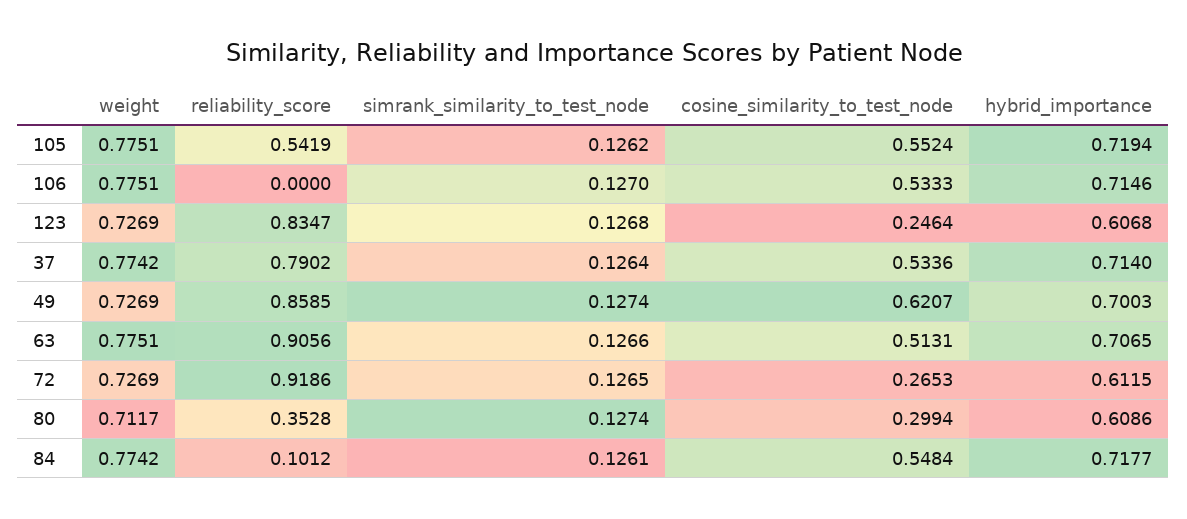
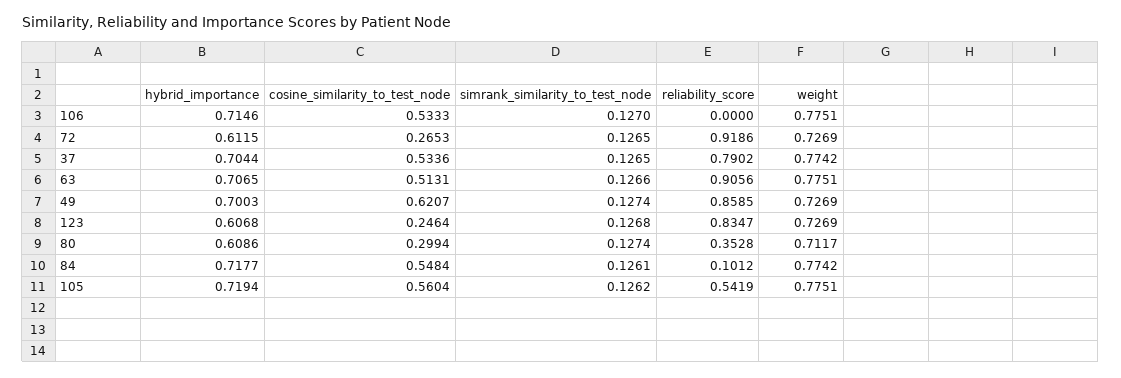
cosine_similarity_to_test_node, 105: 0.5524 -> 0.5604
simrank_similarity_to_test_node, 37: 0.1264 -> 0.1265
hybrid_importance, 37: 0.714 -> 0.7044

